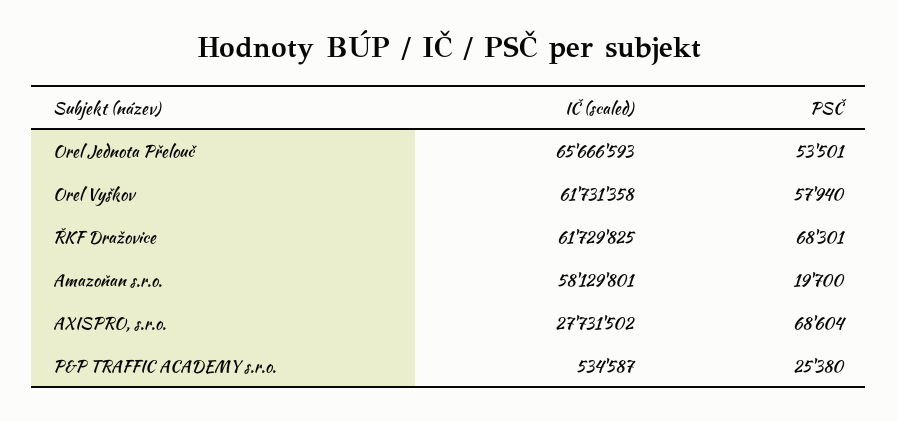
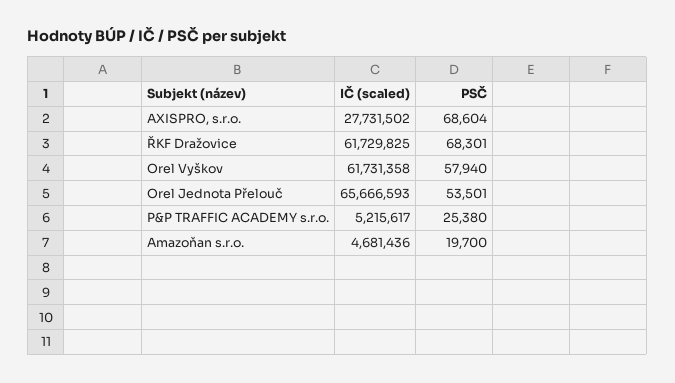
IČ (scaled), Amazoňan s.r.o.: 58129801 -> 4681436
IČ (scaled), P&P TRAFFIC ACADEMY s.r.o.: 534587 -> 5215617

